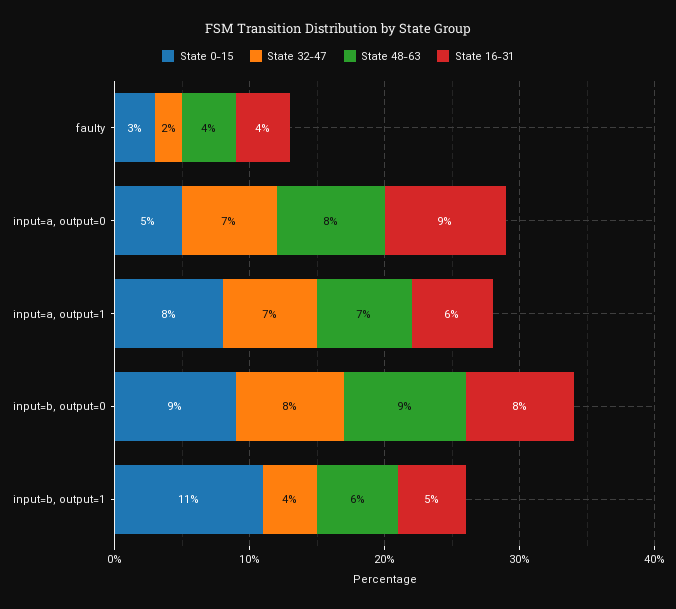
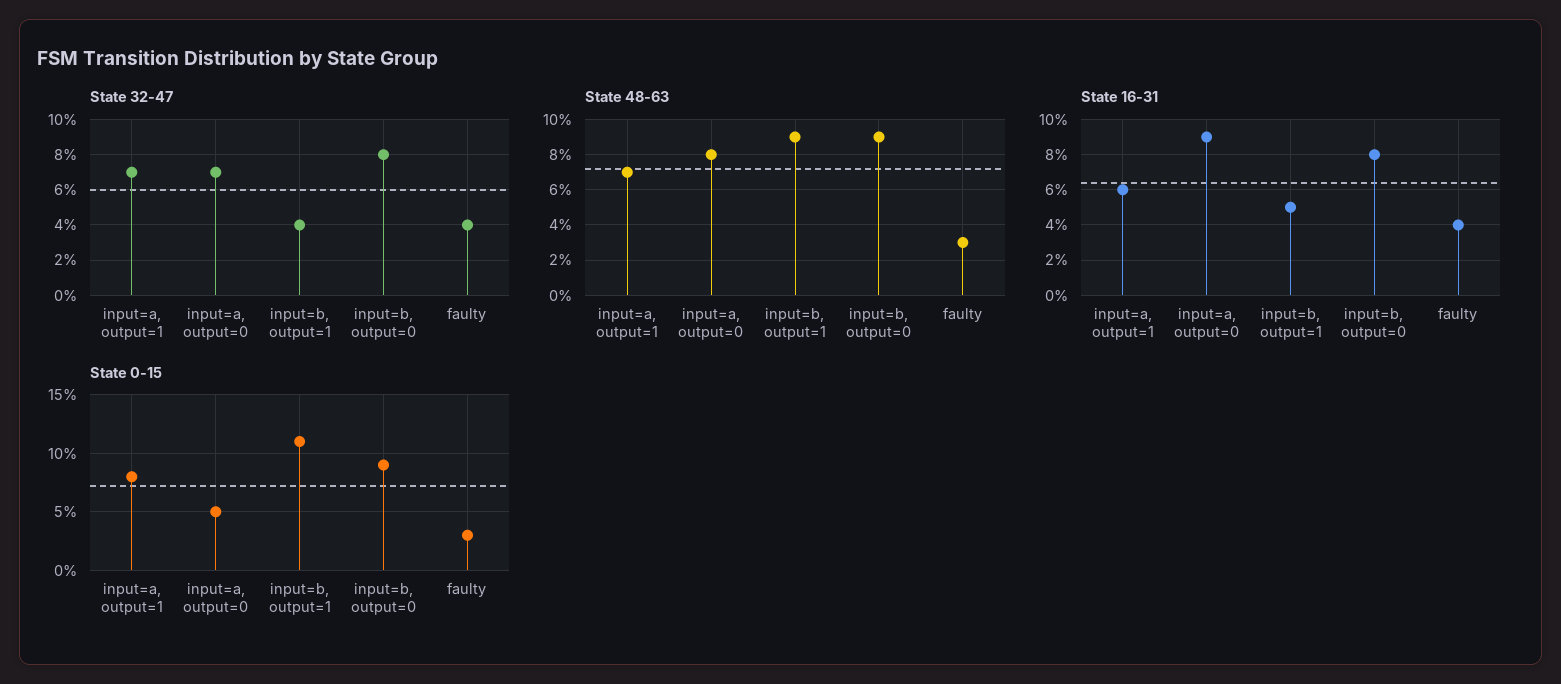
State 32-47, faulty: 2 -> 4
State 48-63, faulty: 4 -> 3
State 48-63, input=b, output=1: 6 -> 9

